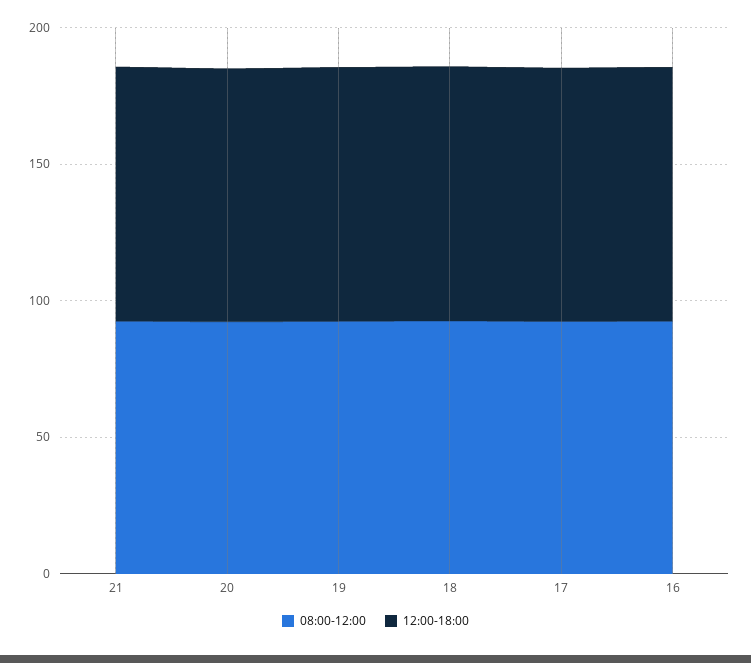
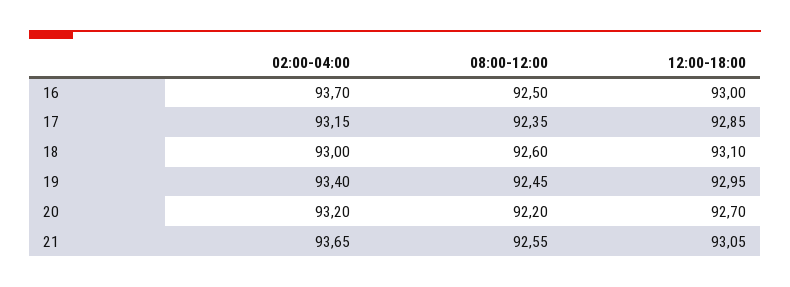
02:00-04:00, 16: none -> 93.7
02:00-04:00, 17: none -> 93.15
02:00-04:00, 18: none -> 93
02:00-04:00, 19: none -> 93.4
02:00-04:00, 20: none -> 93.2
02:00-04:00, 21: none -> 93.65

